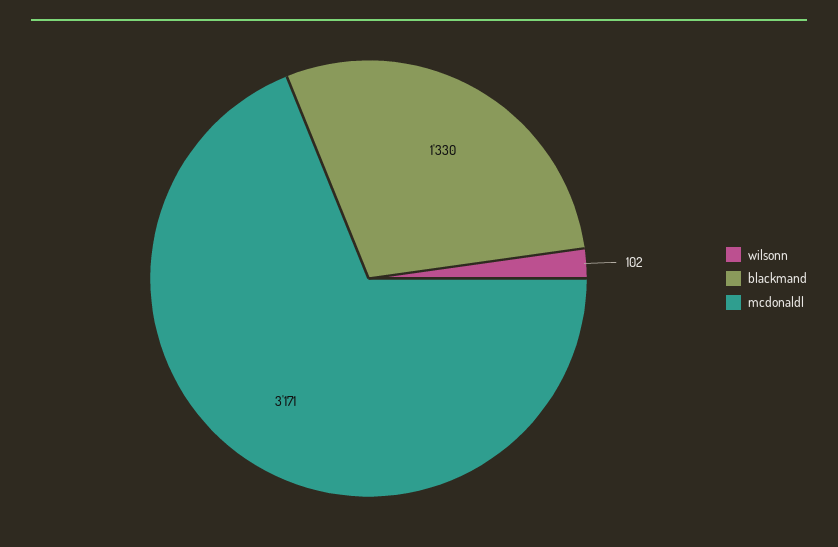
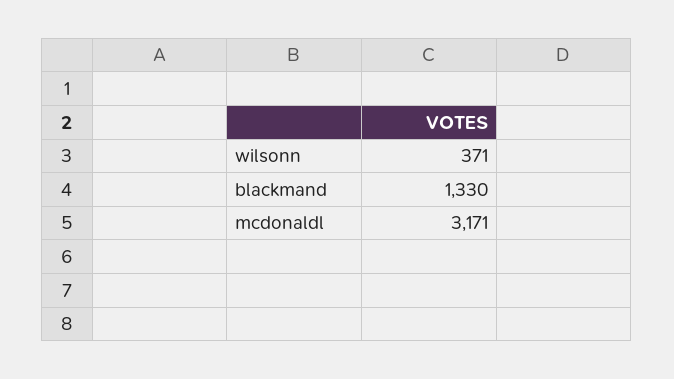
wilsonn: 102 -> 371

